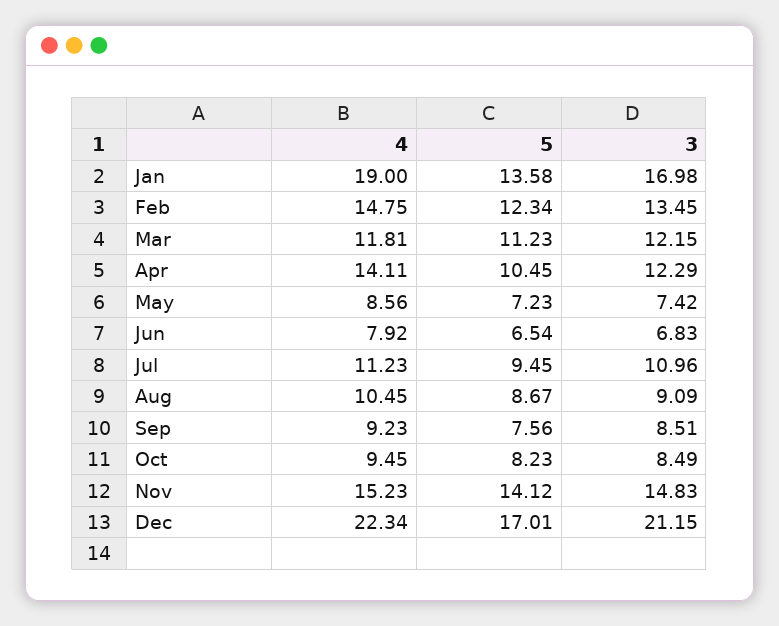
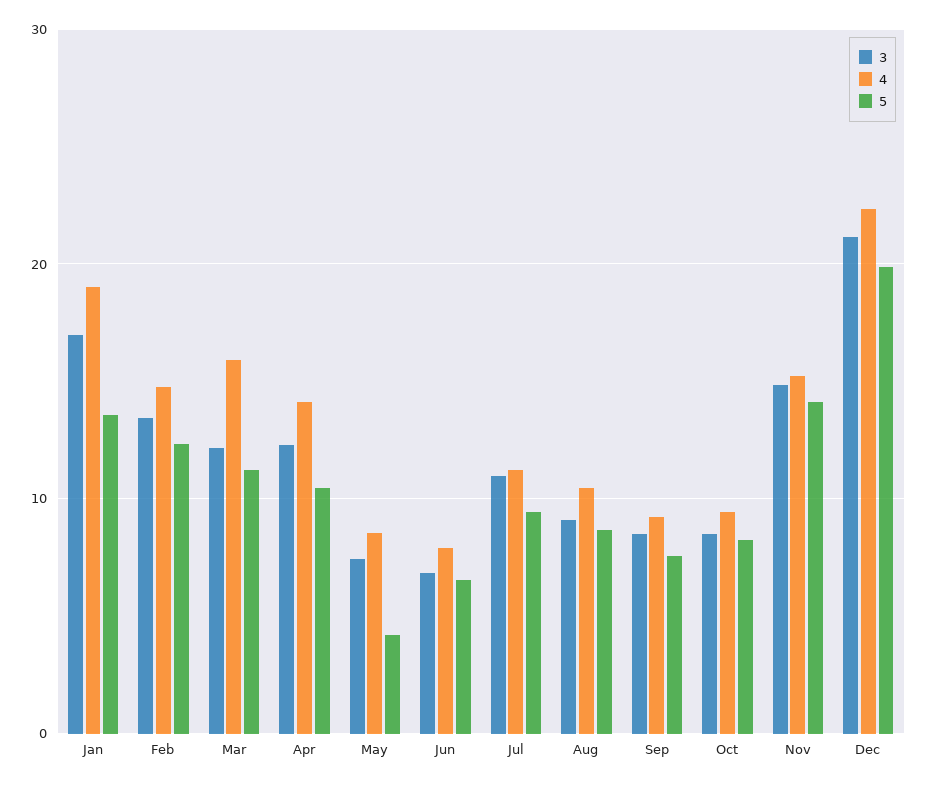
4, Mar: 11.81 -> 16
5, May: 7.23 -> 4
5, Dec: 17.01 -> 20

